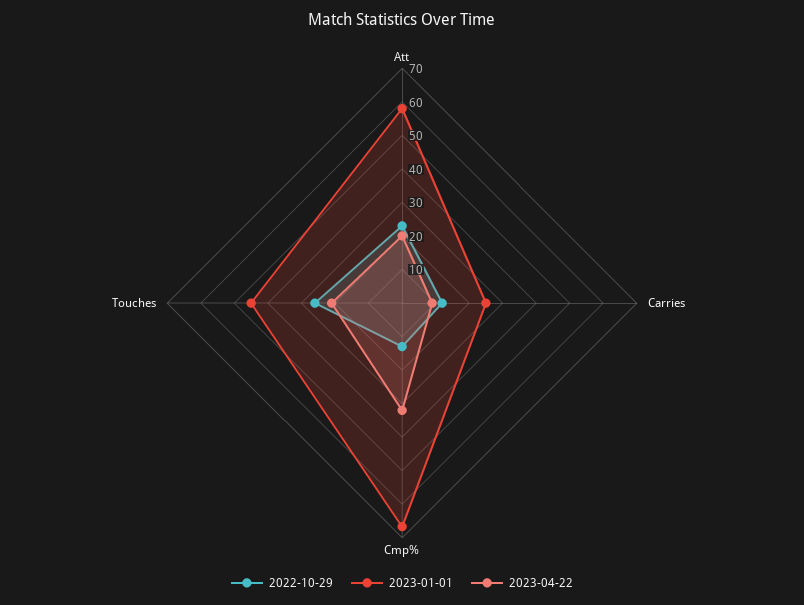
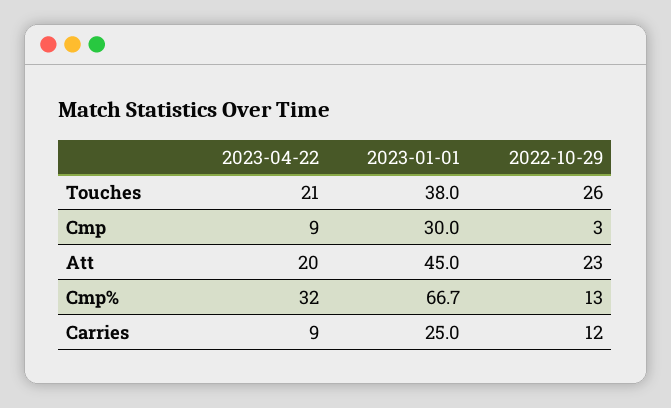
2023-01-01, Att: 57.5 -> 45
2023-01-01, Touches: 45 -> 38
2023-04-22, Cmp: none -> 9
2023-01-01, Cmp: none -> 30
2022-10-29, Cmp: none -> 3

